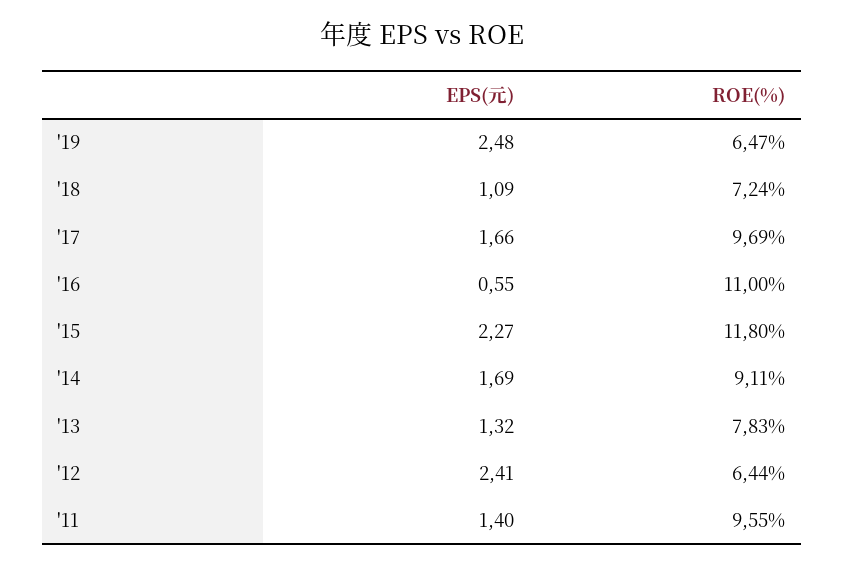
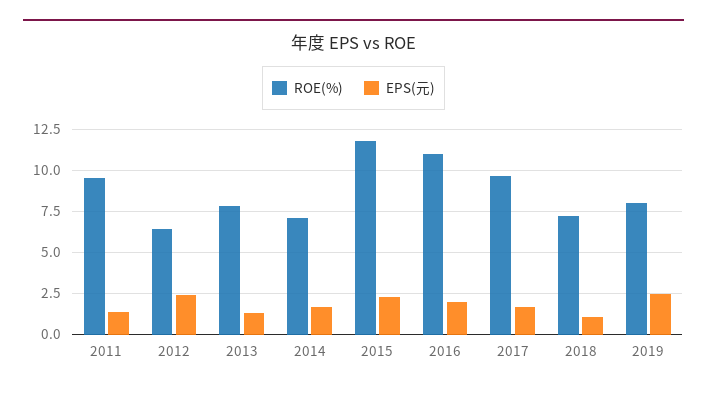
ROE(%), '19: 6.47 -> 8
EPS(元), '16: 0.55 -> 2
ROE(%), '14: 9.11 -> 7

